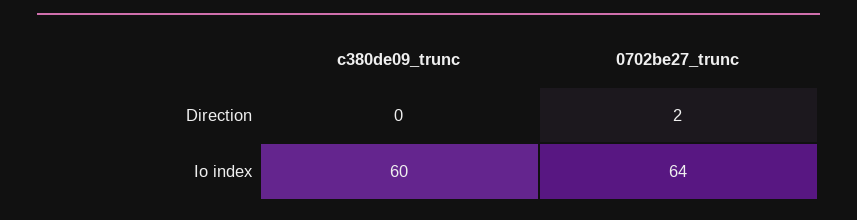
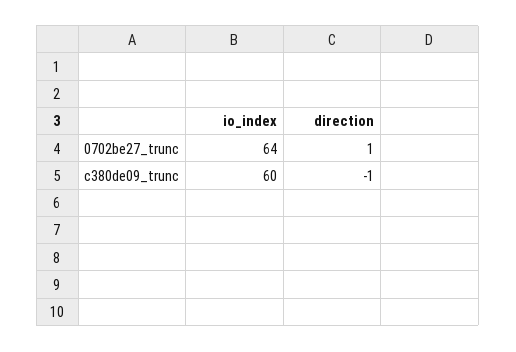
c380de09_trunc, Direction: 0 -> -1
0702be27_trunc, Direction: 2 -> 1

